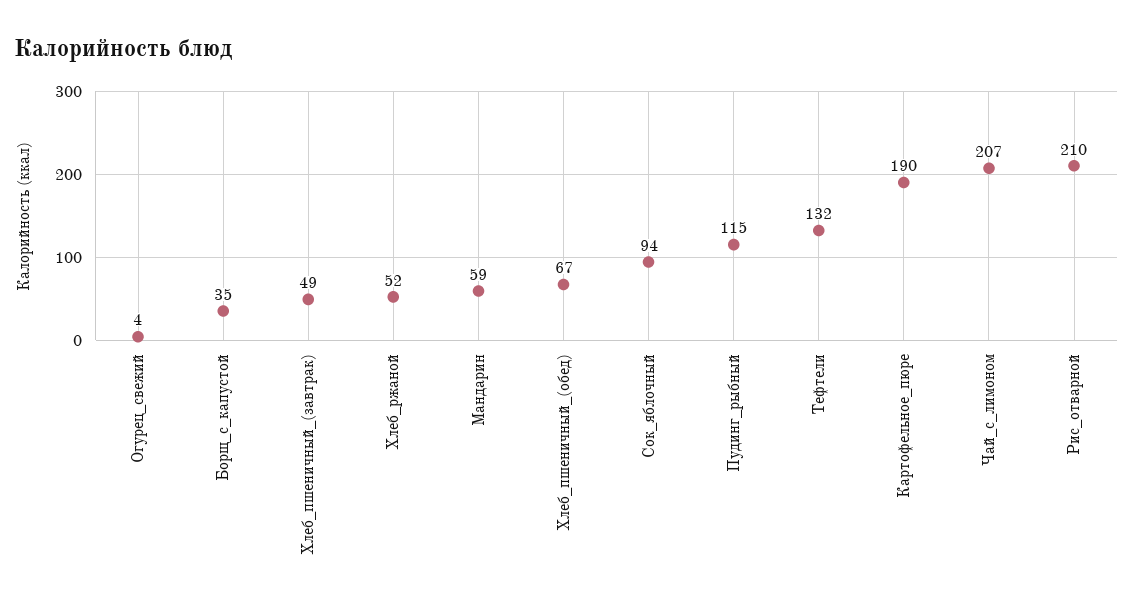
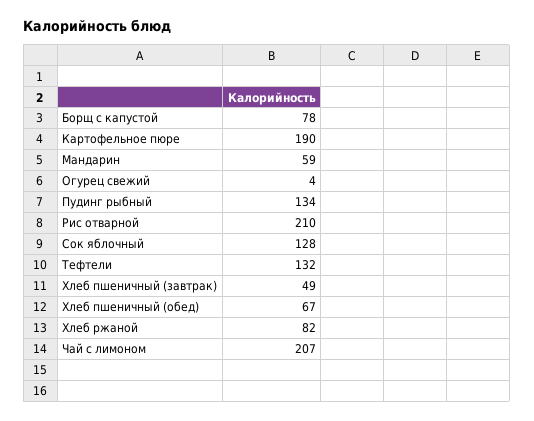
Борщ_с_капустой: 35 -> 78
Хлеб_ржаной: 52 -> 82
Сок_яблочный: 94 -> 128
Пудинг_рыбный: 115 -> 134

